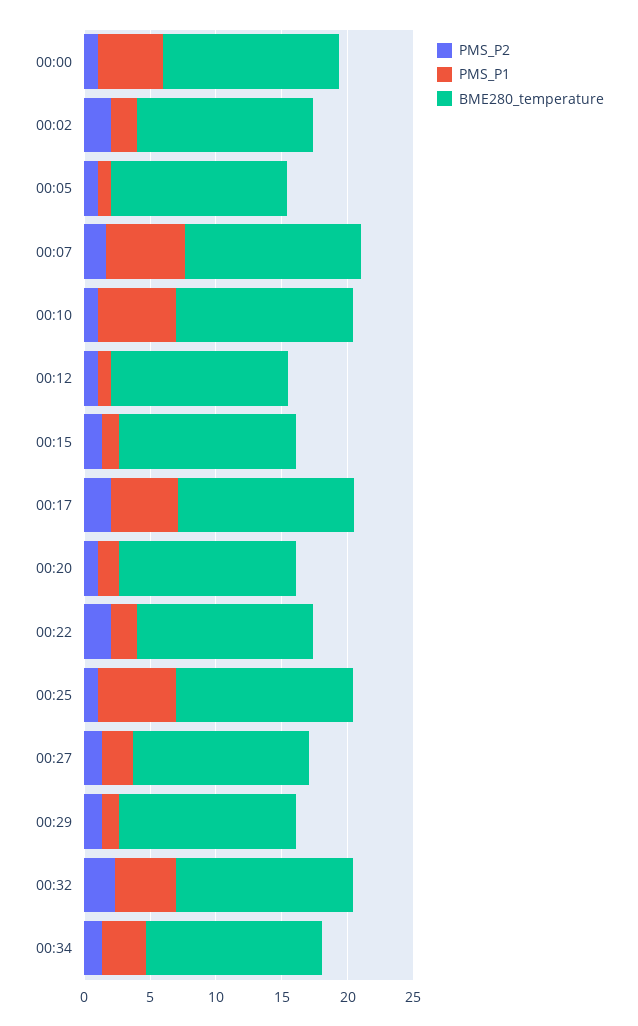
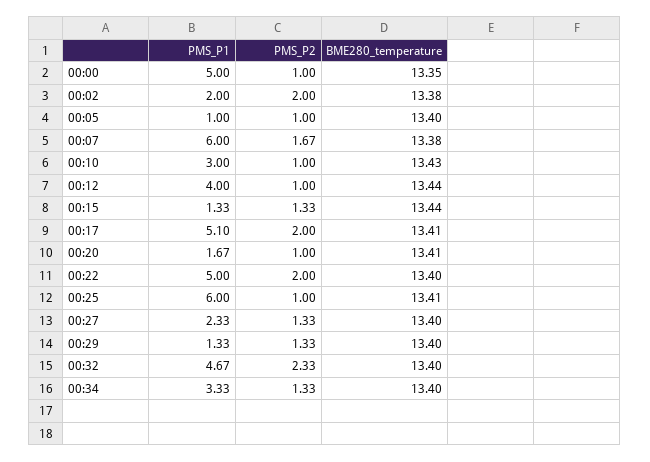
PMS_P1, 00:10: 6 -> 3
PMS_P1, 00:12: 1 -> 4
PMS_P1, 00:22: 2 -> 5

